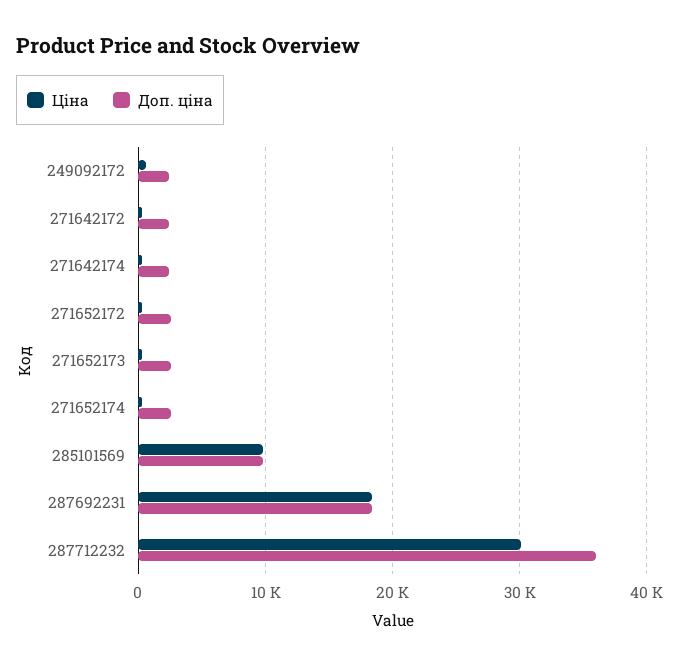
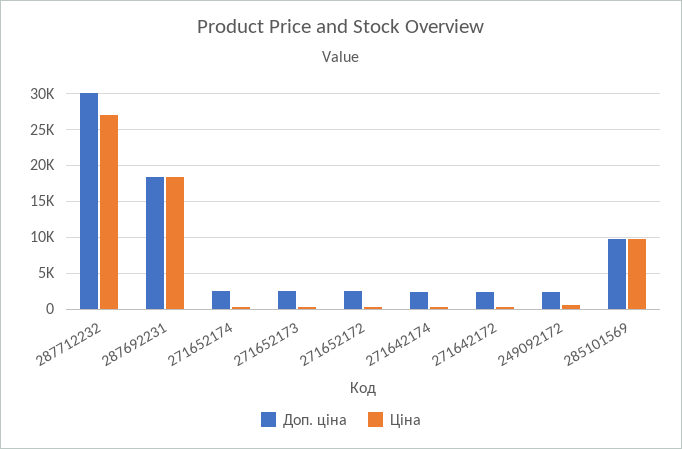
Ціна, 287712232: 30000 -> 27000
Доп. ціна, 287712232: 36000 -> 30000

